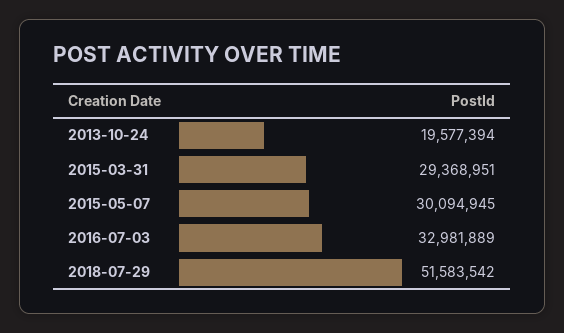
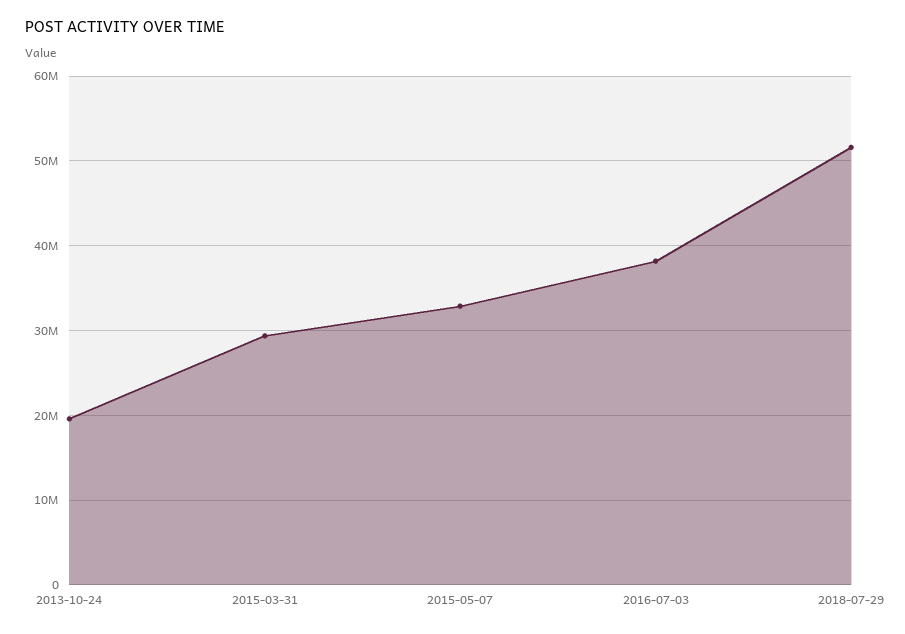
2015-05-07: 30094945 -> 33000000
2016-07-03: 32981889 -> 38000000

